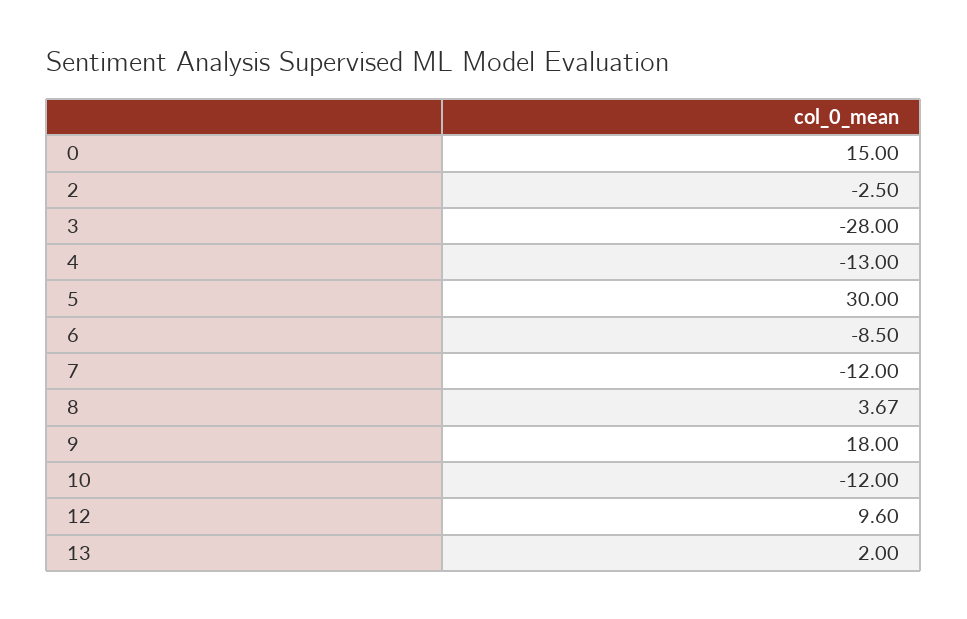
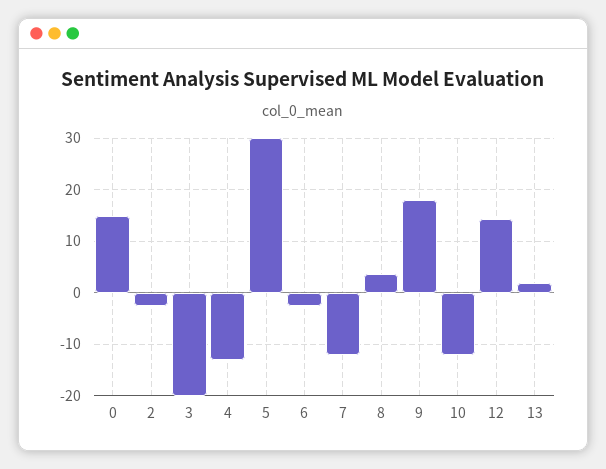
3: -28 -> -20
6: -8.5 -> -2
12: 9.6 -> 14

